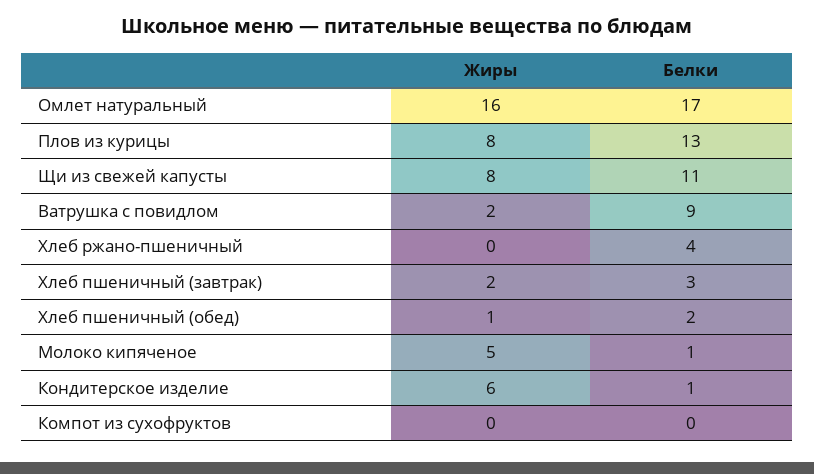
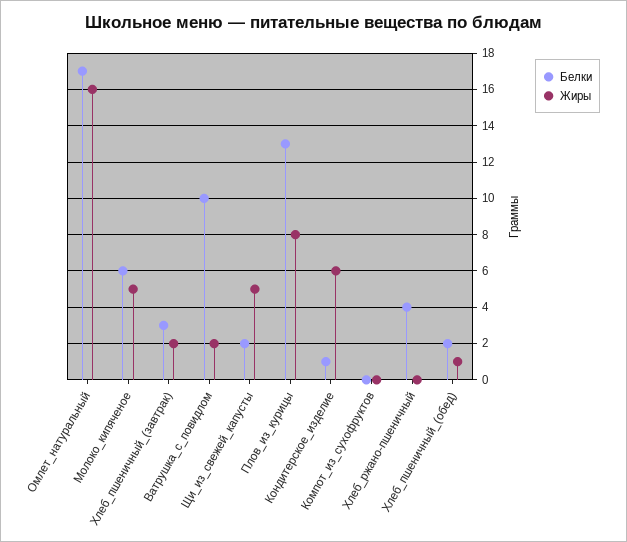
Жиры, Щи из свежей капусты: 8 -> 5
Белки, Щи из свежей капусты: 11 -> 2
Белки, Ватрушка с повидлом: 9 -> 10
Белки, Молоко кипяченое: 1 -> 6

